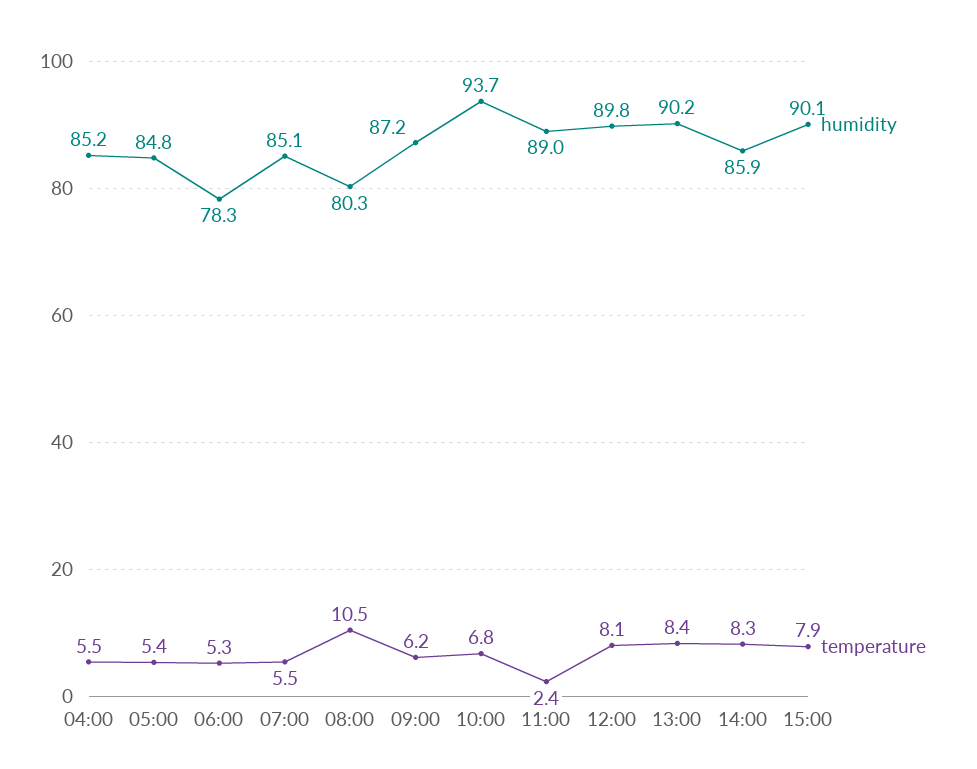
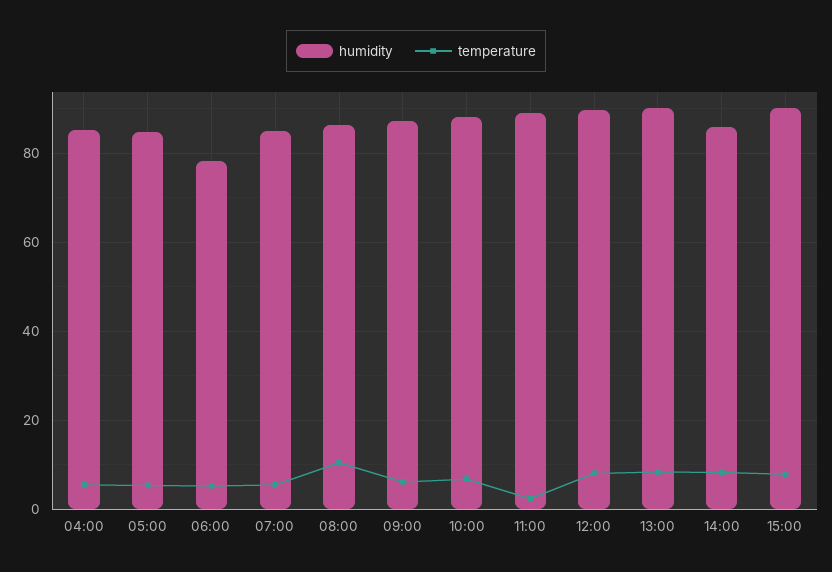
humidity, 08:00: 80.3 -> 86
humidity, 10:00: 93.7 -> 88

